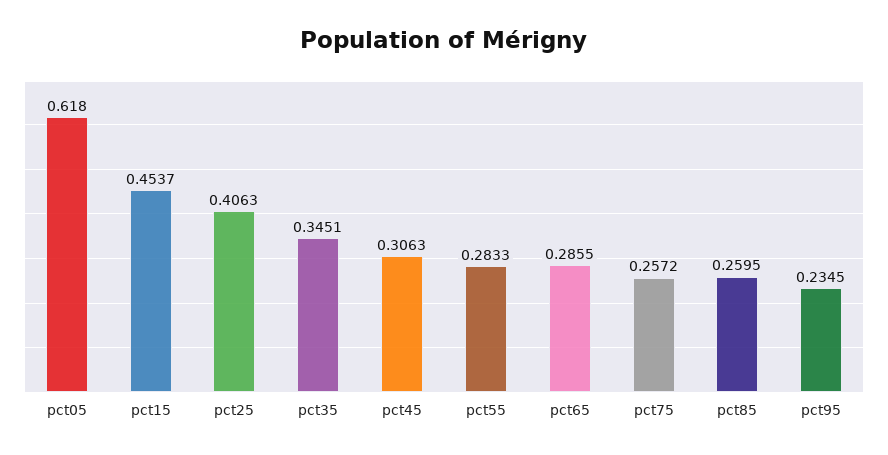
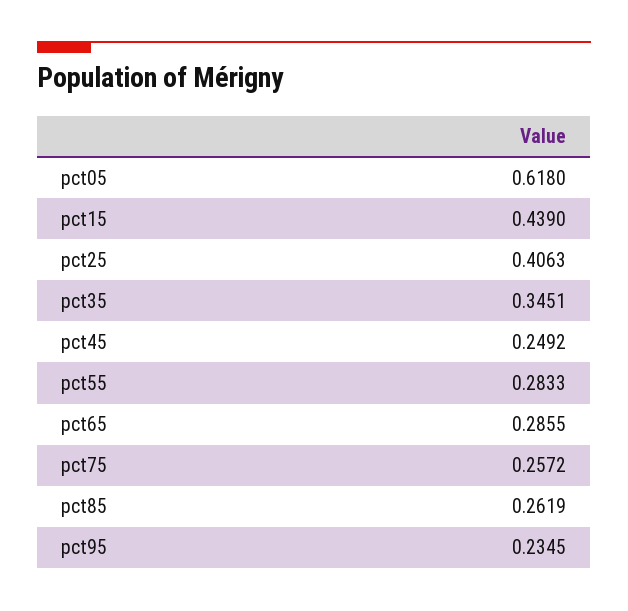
pct15: 0.4537 -> 0.439
pct45: 0.3063 -> 0.2492
pct85: 0.2595 -> 0.2619

